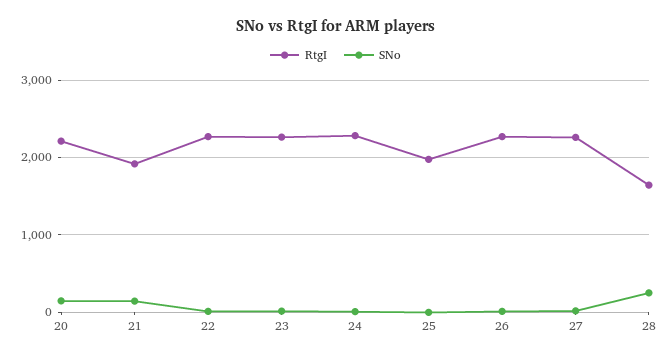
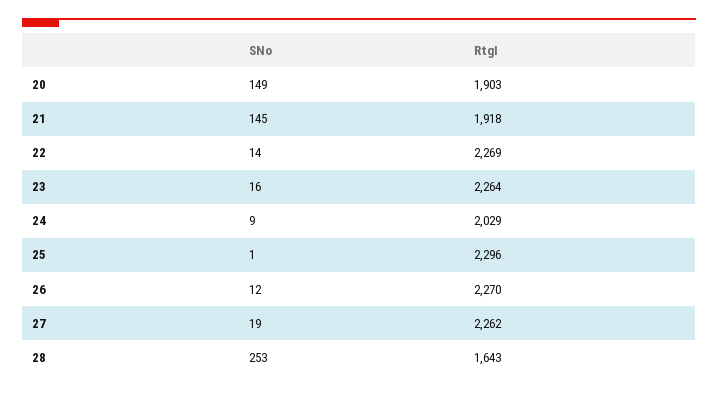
RtgI, 20: 2200 -> 1903
RtgI, 24: 2300 -> 2029
RtgI, 25: 2000 -> 2296

